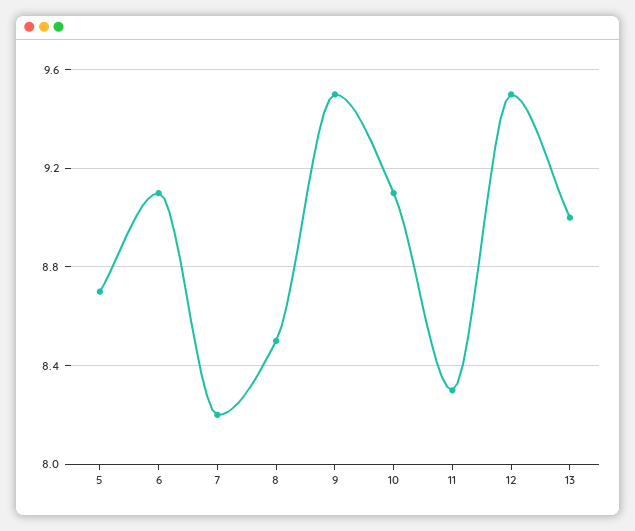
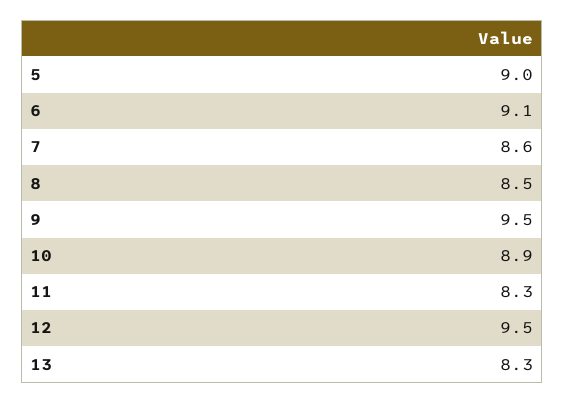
5: 8.7 -> 9
7: 8.2 -> 8.6
10: 9.1 -> 8.9
13: 9 -> 8.3

